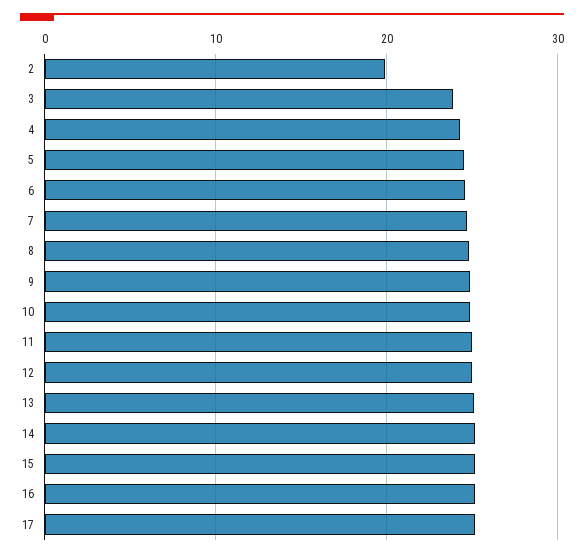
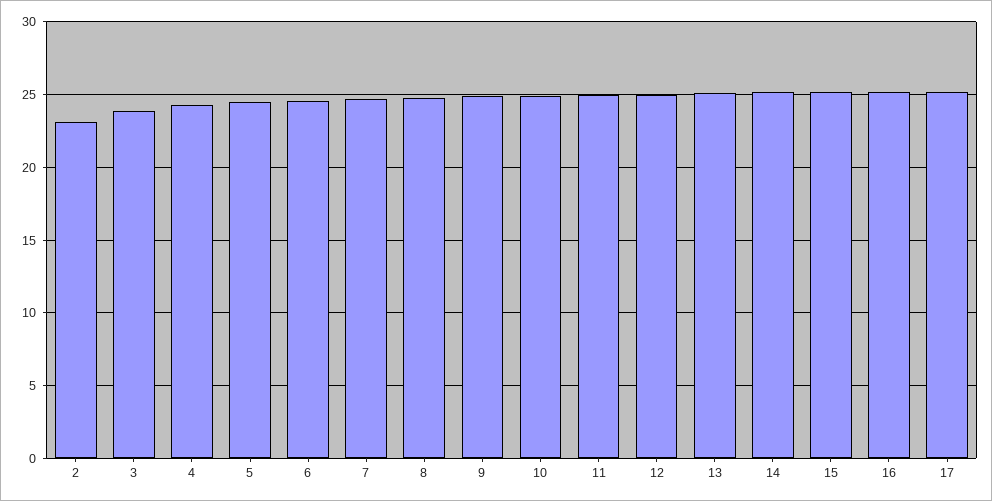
2: 20 -> 23

